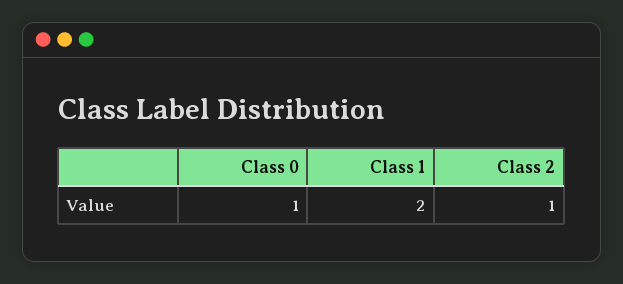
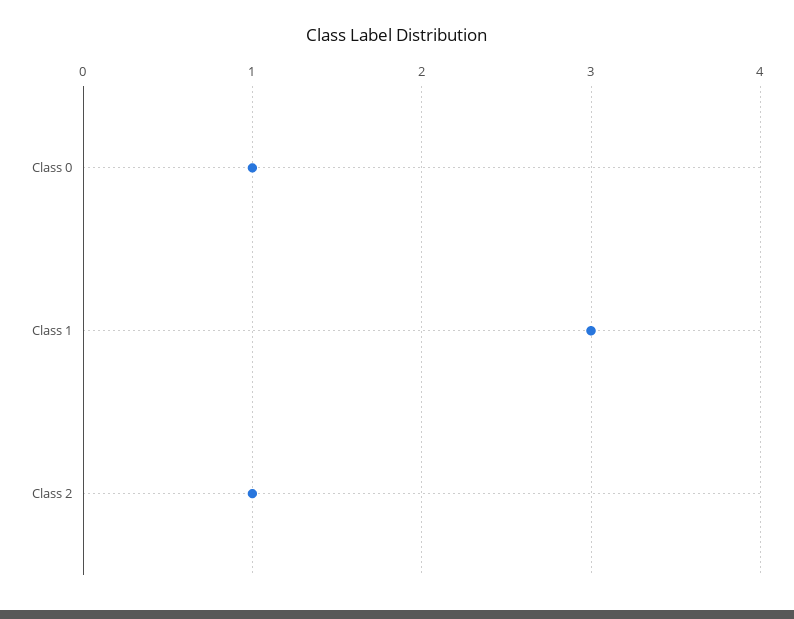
Class 1: 2 -> 3

